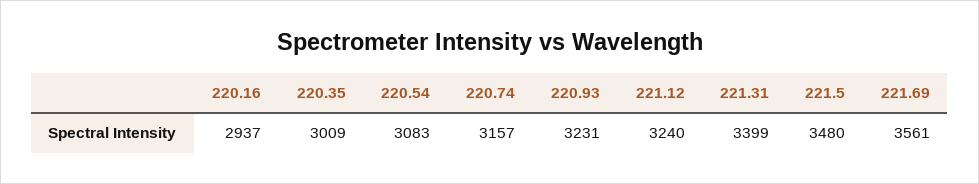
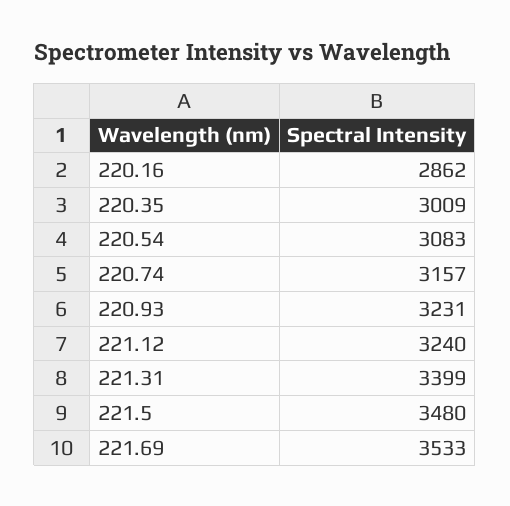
220.16: 2937 -> 2862
221.69: 3561 -> 3533

